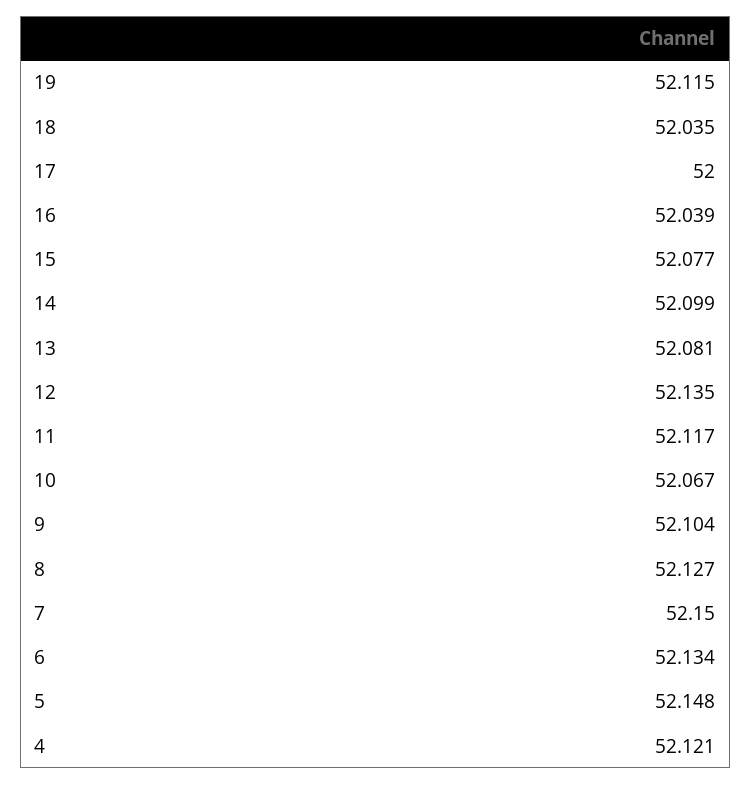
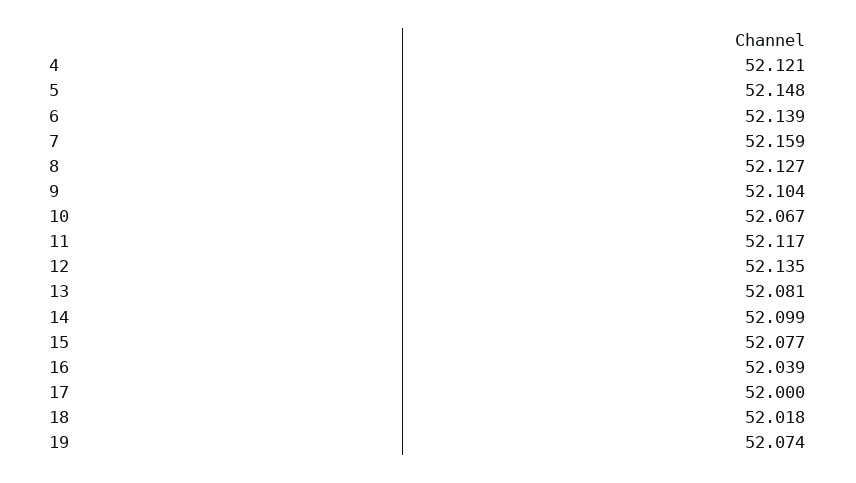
19: 52.115 -> 52.074
18: 52.035 -> 52.018
7: 52.15 -> 52.159
6: 52.134 -> 52.139

